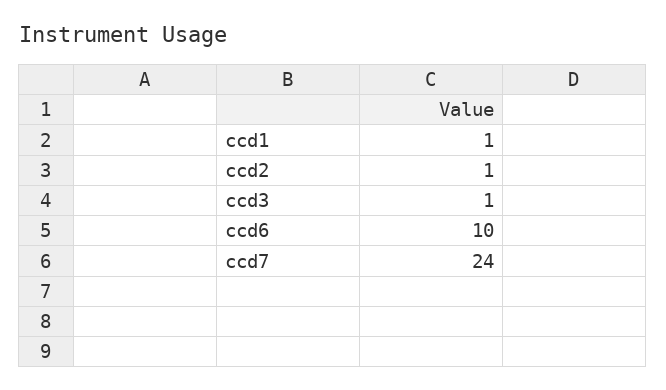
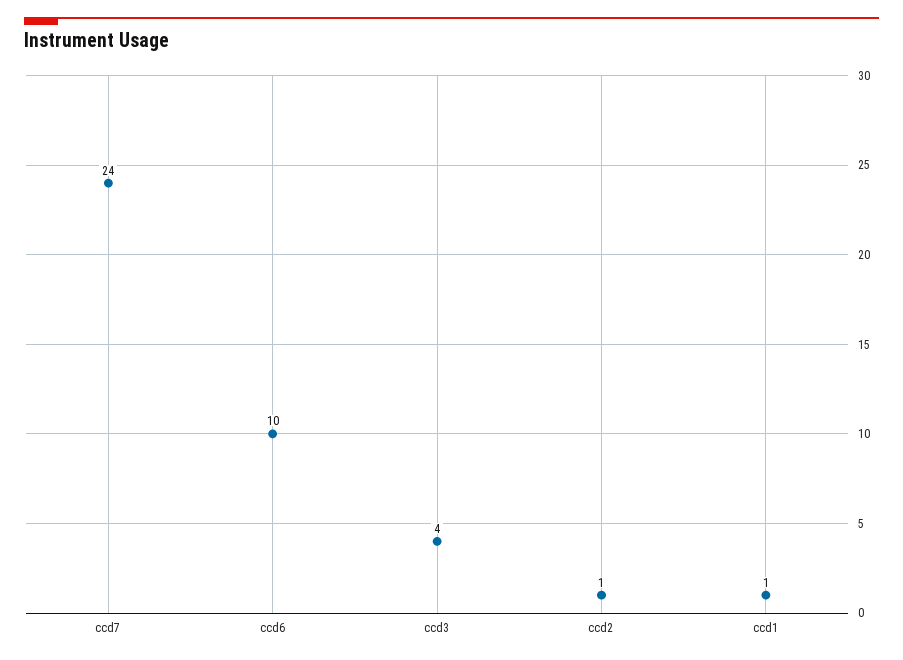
ccd3: 1 -> 4

